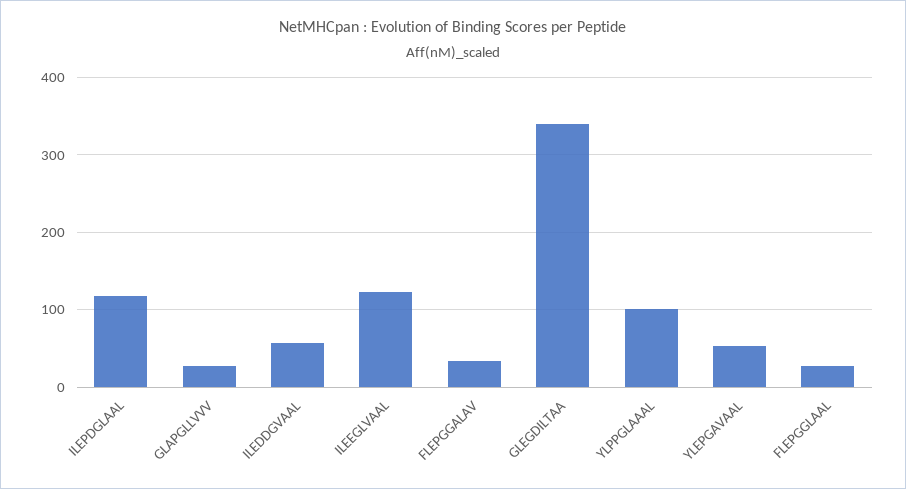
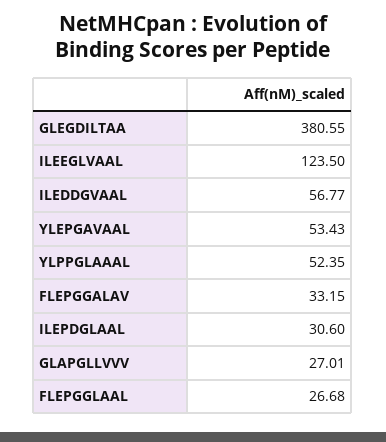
ILEPDGLAAL: 120 -> 30.6
GLEGDILTAA: 340 -> 380.55
YLPPGLAAAL: 100 -> 52.35

